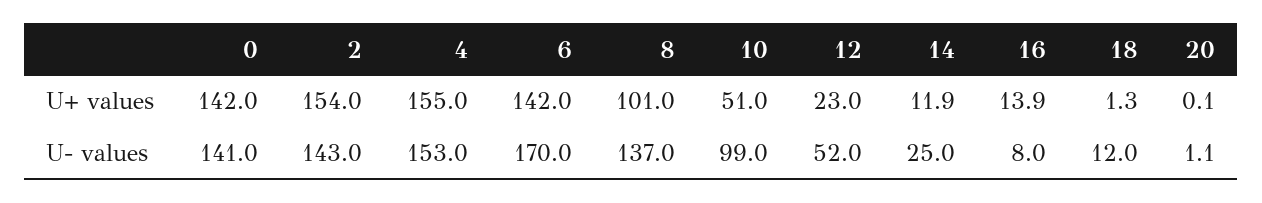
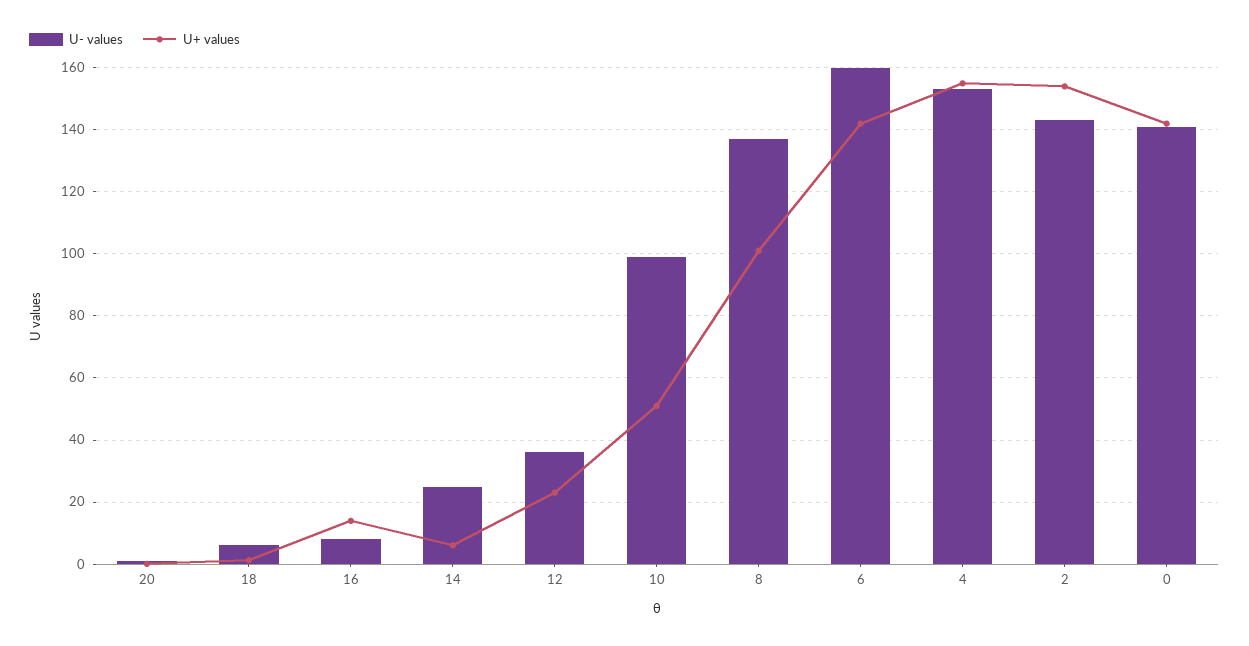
U+ values, 14: 11.9 -> 6
U- values, 6: 170 -> 160
U- values, 12: 52 -> 36
U- values, 18: 12 -> 6

